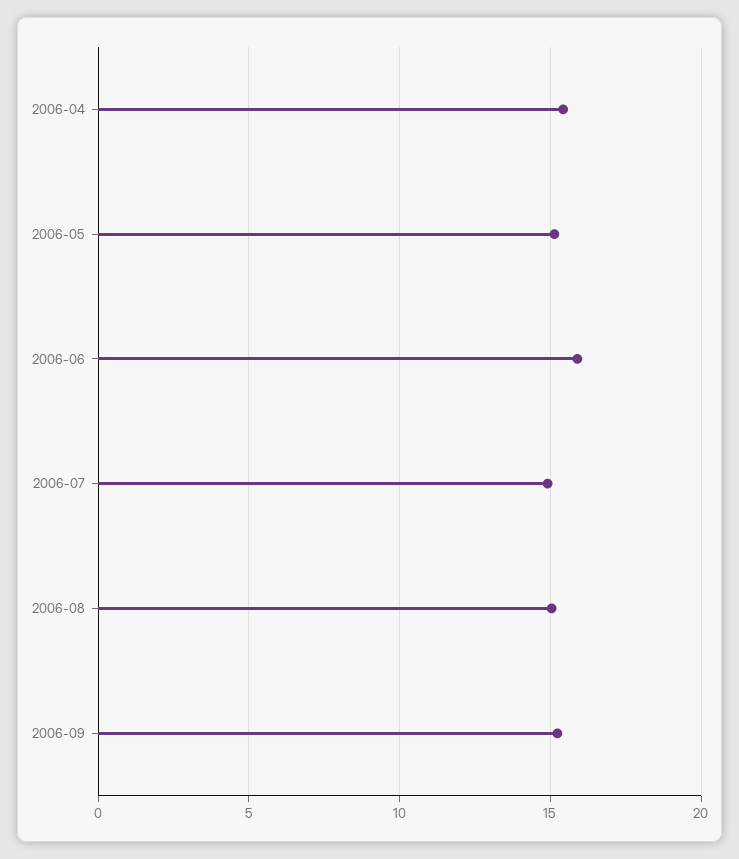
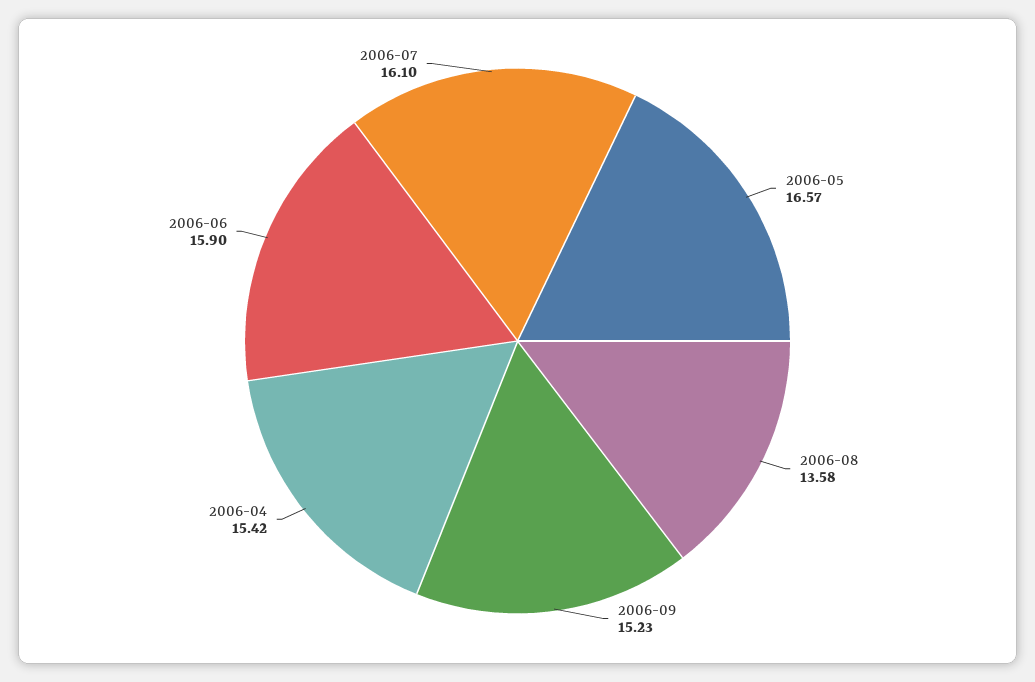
2006-05: 15 -> 16.57
2006-07: 15 -> 16.1
2006-08: 15 -> 13.58

